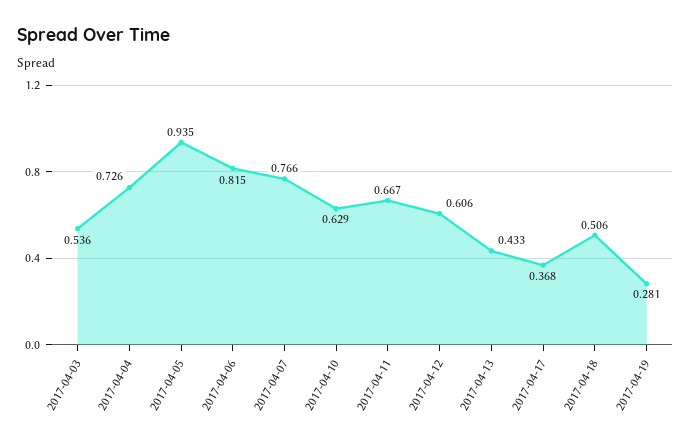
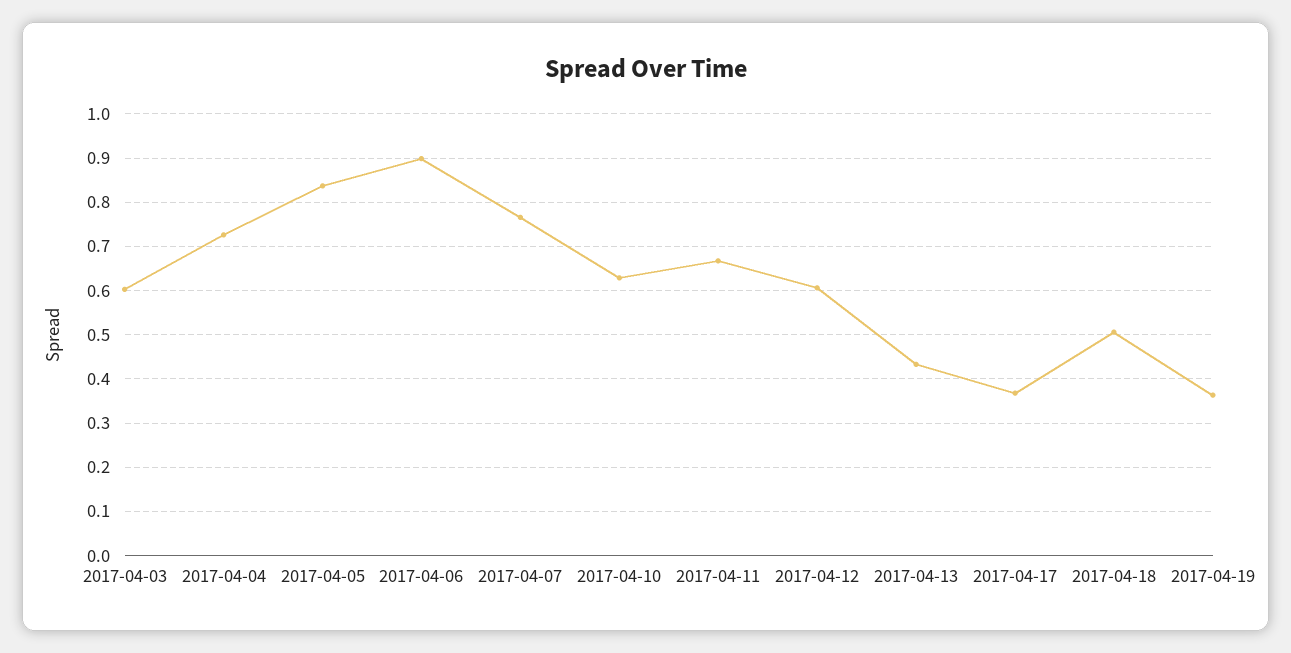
2017-04-03: 0.536 -> 0.6
2017-04-05: 0.935 -> 0.84
2017-04-06: 0.815 -> 0.9
2017-04-19: 0.281 -> 0.36

